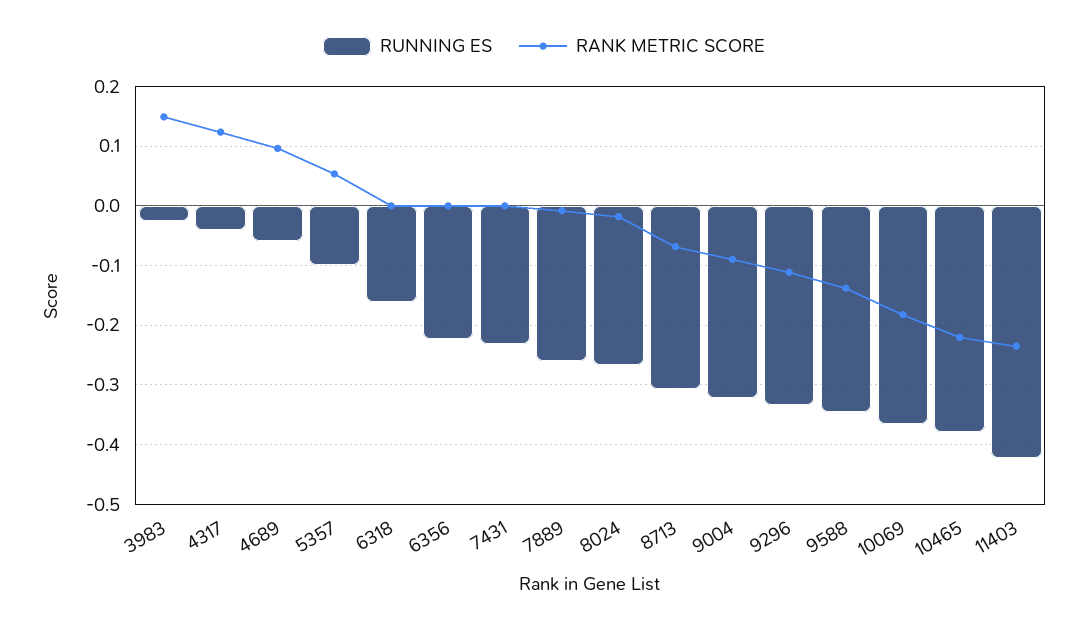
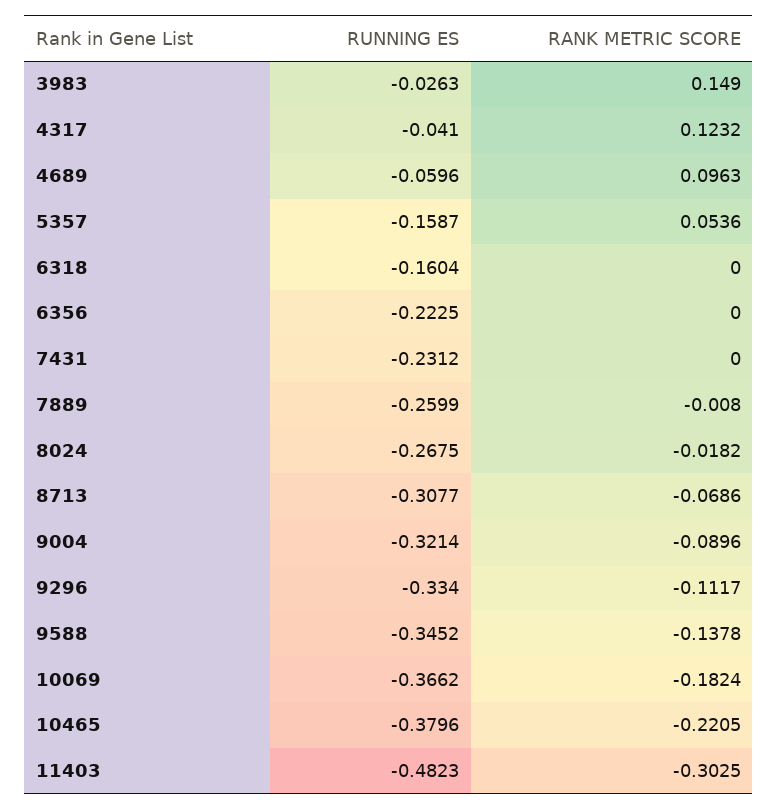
RUNNING ES, 5357: -0.1 -> -0.1587
RUNNING ES, 11403: -0.42 -> -0.4823
RANK METRIC SCORE, 11403: -0.24 -> -0.3025

